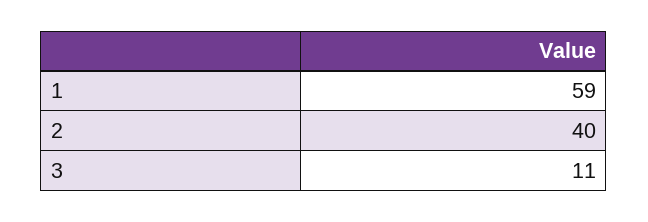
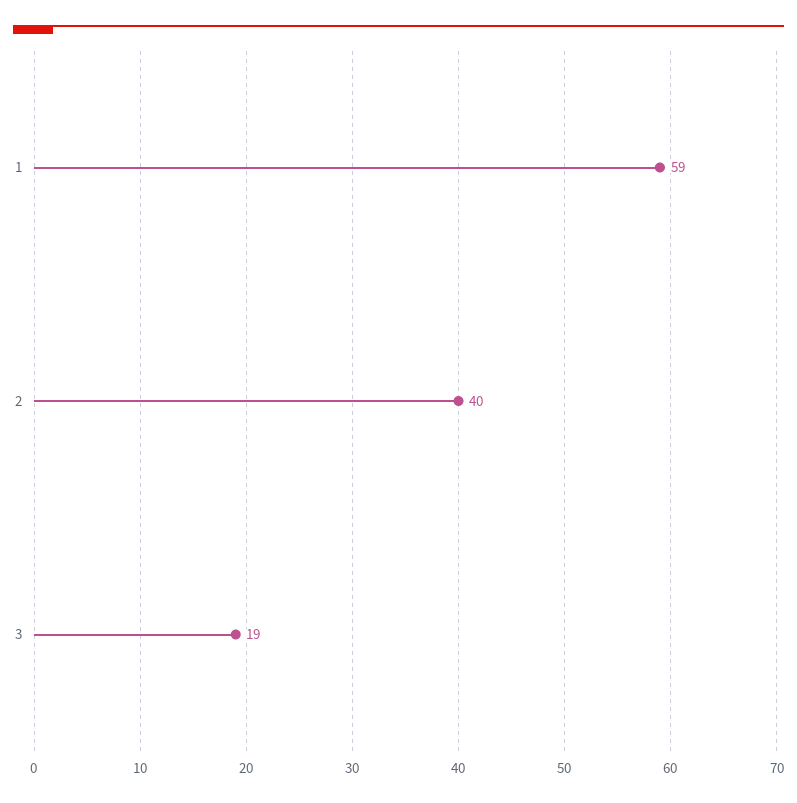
3: 11 -> 19

